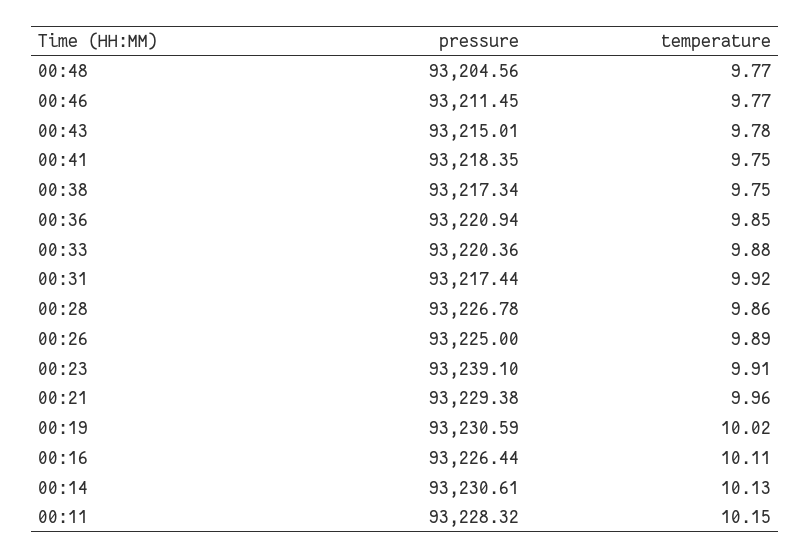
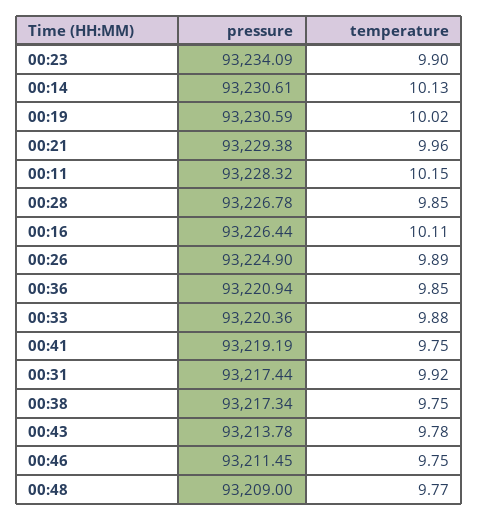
pressure, 00:48: 93204.56 -> 93209
temperature, 00:46: 9.77 -> 9.75
pressure, 00:43: 93215.01 -> 93213.78
pressure, 00:41: 93218.35 -> 93219.19
temperature, 00:28: 9.86 -> 9.85
pressure, 00:26: 93225 -> 93224.9
pressure, 00:23: 93239.1 -> 93234.09
temperature, 00:23: 9.91 -> 9.9

